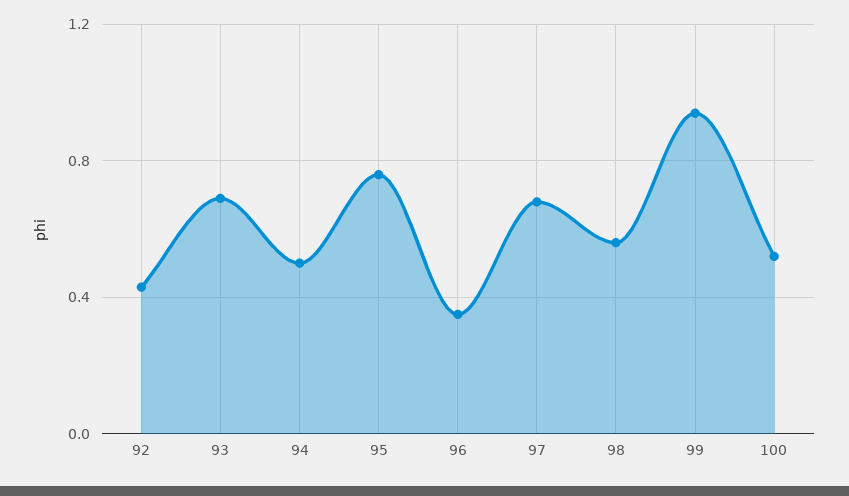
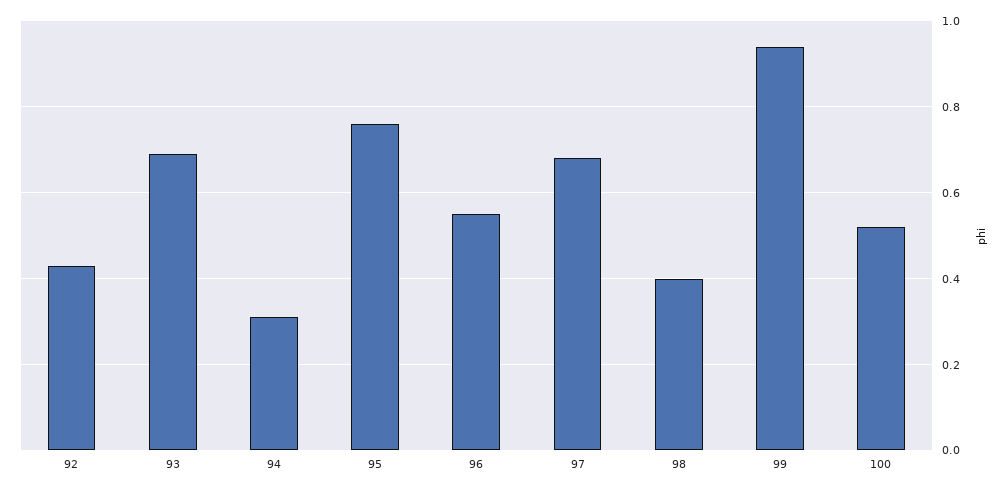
94: 0.5 -> 0.3
96: 0.35 -> 0.55
98: 0.55 -> 0.4

